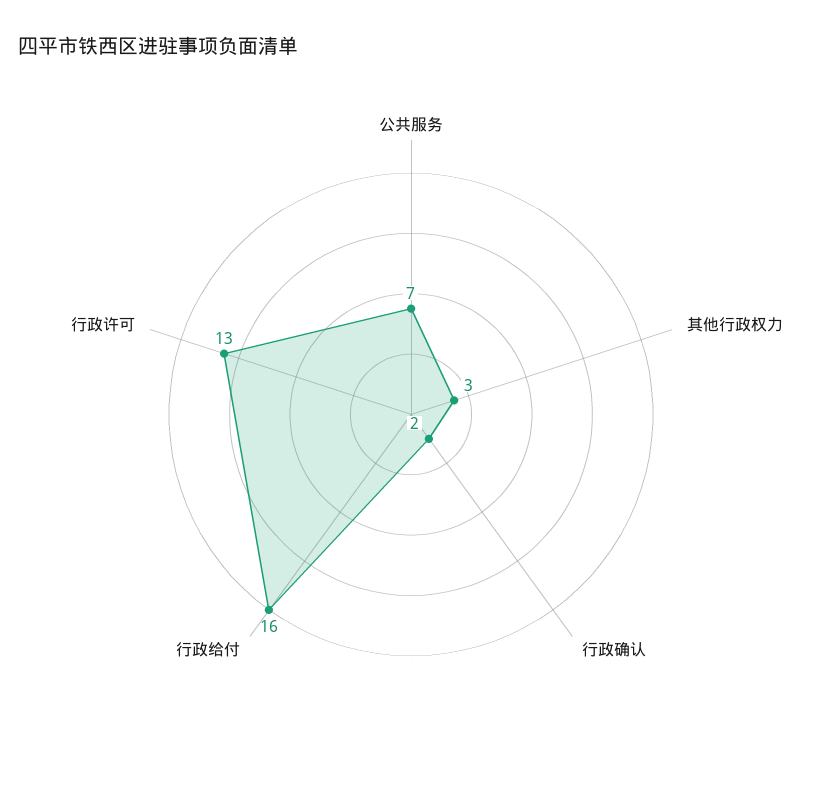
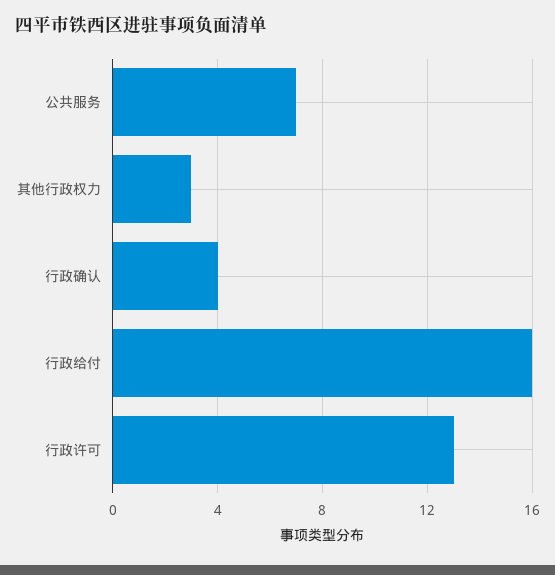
行政确认: 2 -> 4

